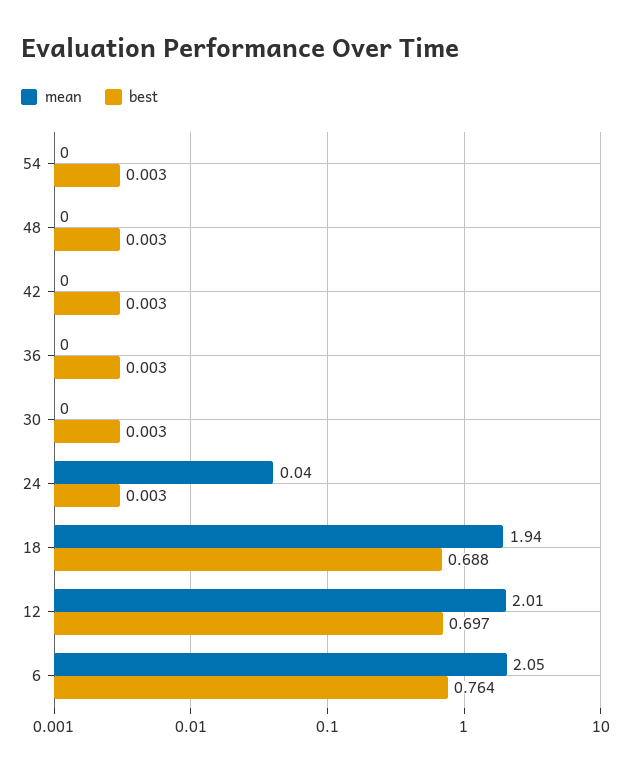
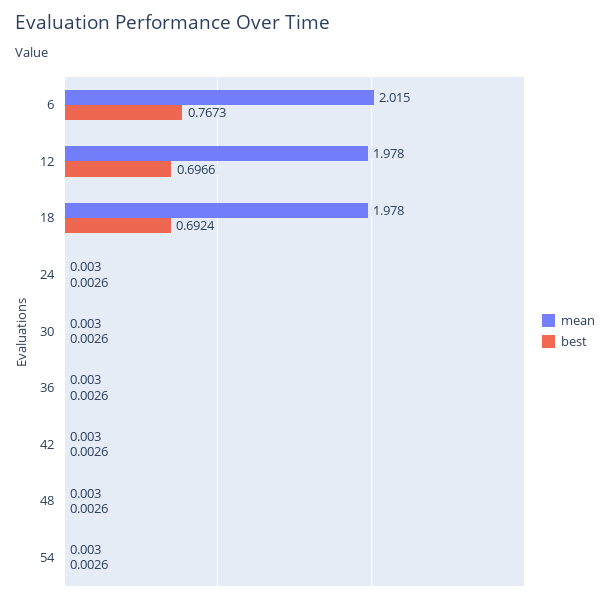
mean, 24: 0.04 -> 0.003
mean, 18: 1.94 -> 1.978
best, 18: 0.688 -> 0.6924
mean, 12: 2.01 -> 1.978
mean, 6: 2.05 -> 2.015
best, 6: 0.764 -> 0.7673

